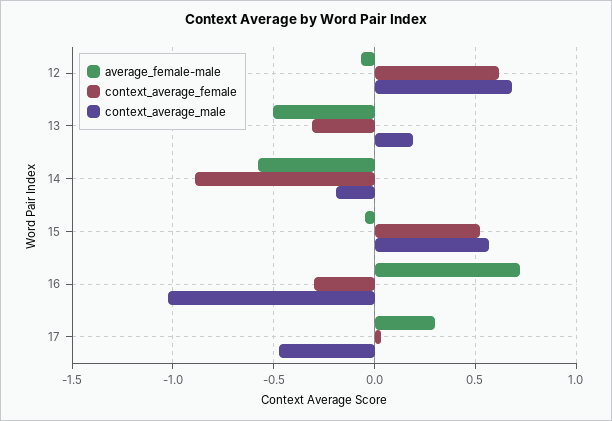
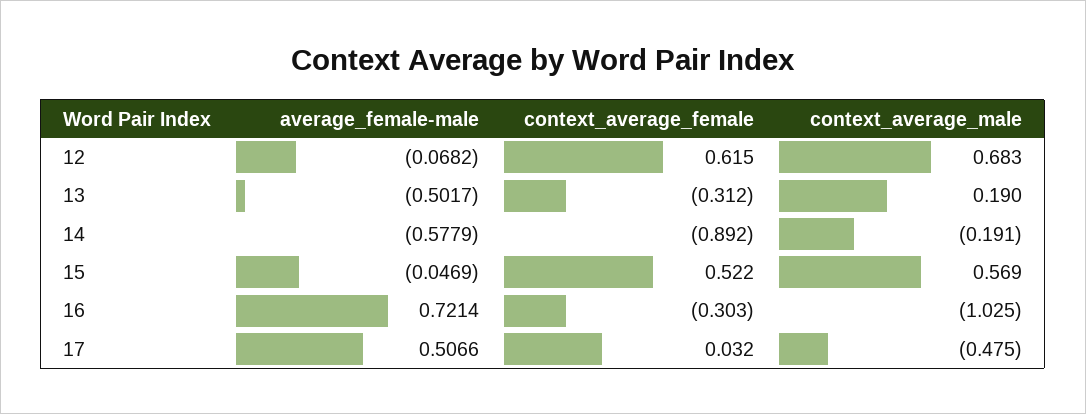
average_female-male, 17: 0.3 -> 0.5066

